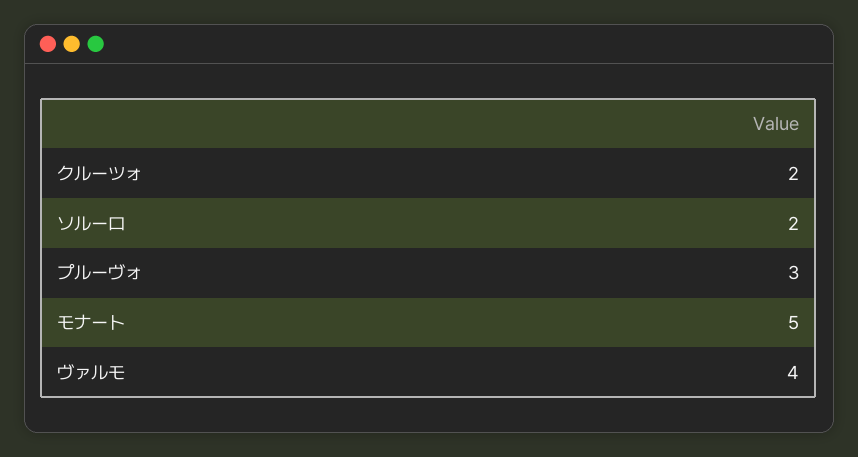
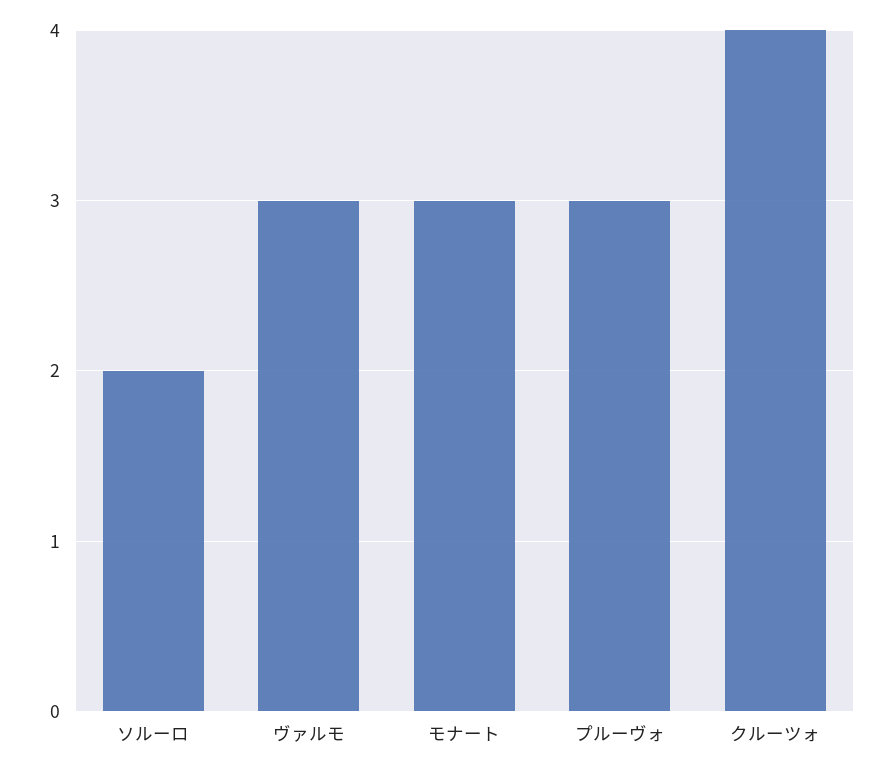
クルーツォ: 2 -> 4
モナート: 5 -> 3
ヴァルモ: 4 -> 3

